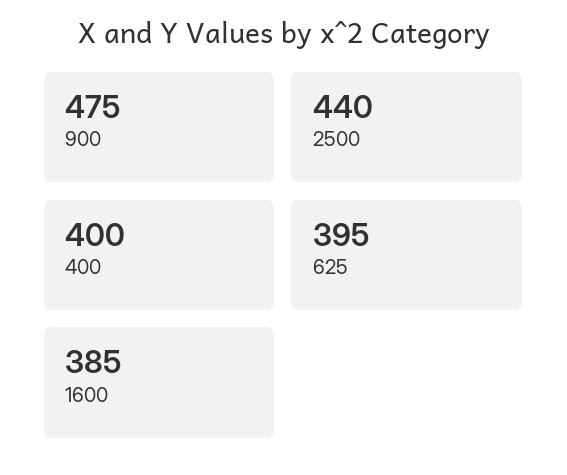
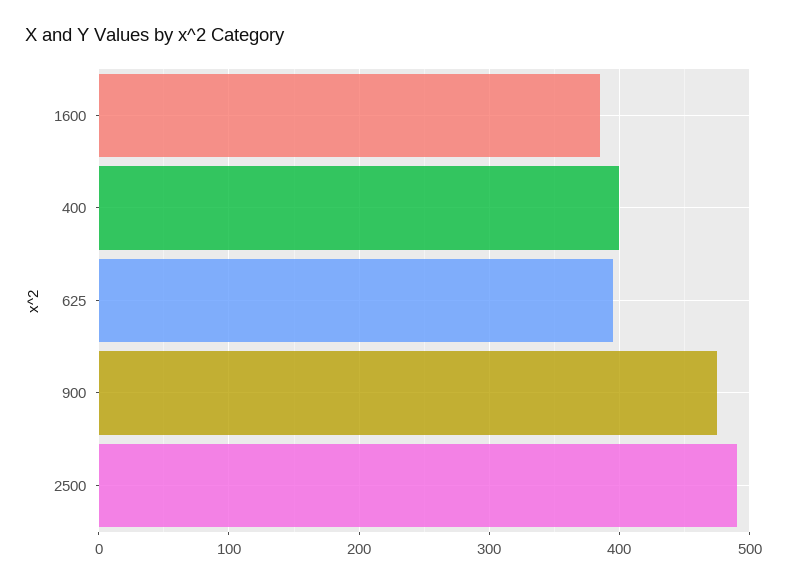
2500: 440 -> 490

